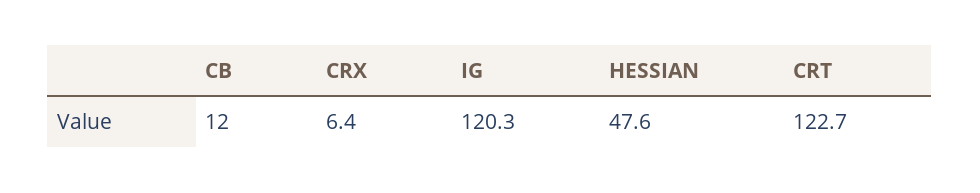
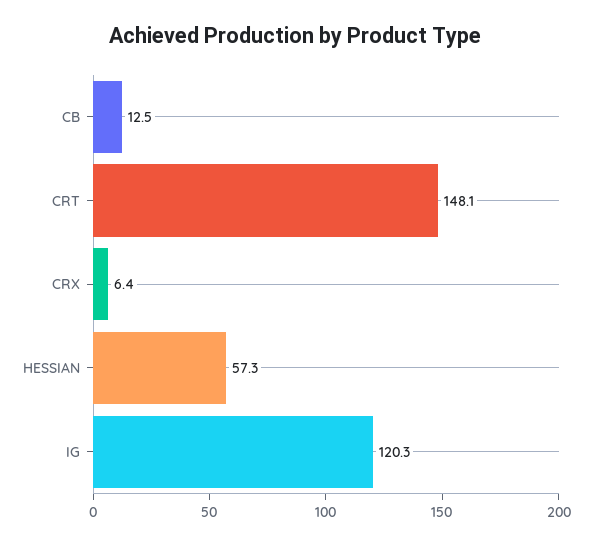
CB: 12 -> 12.5
HESSIAN: 47.6 -> 57.3
CRT: 122.7 -> 148.1

